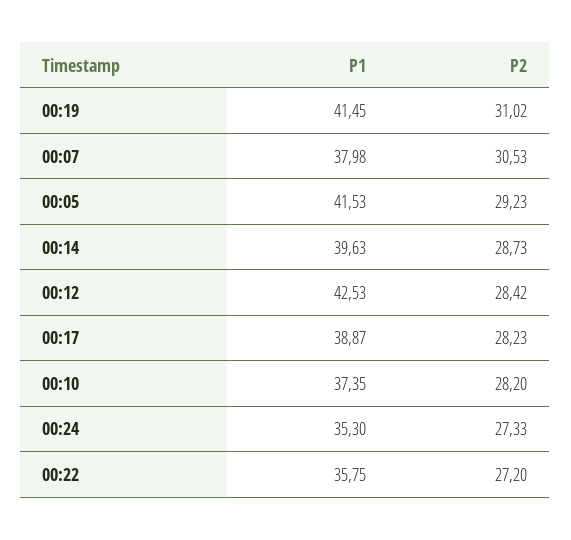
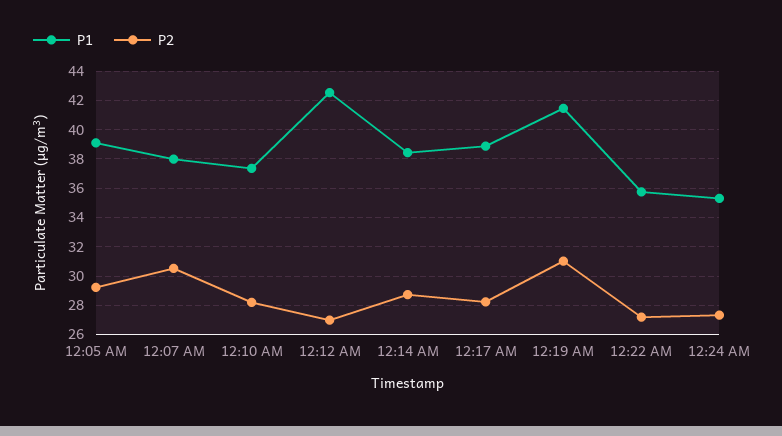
P1, 00:05: 41.53 -> 39
P1, 00:14: 39.63 -> 38.5
P2, 00:12: 28.42 -> 27

